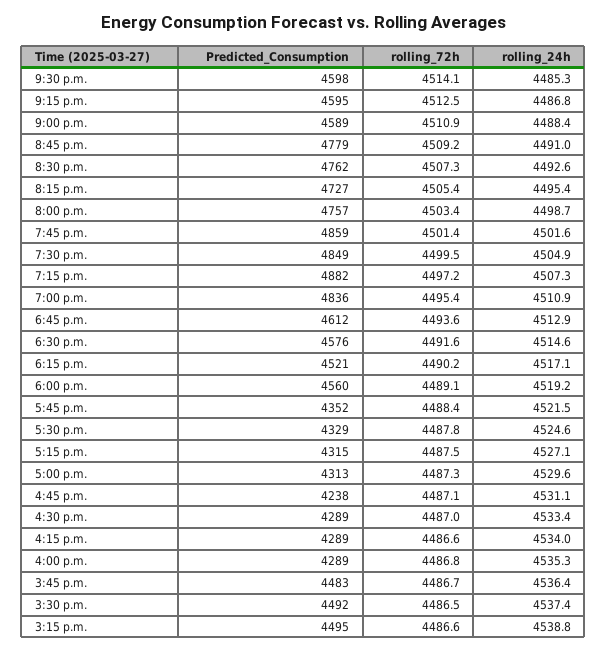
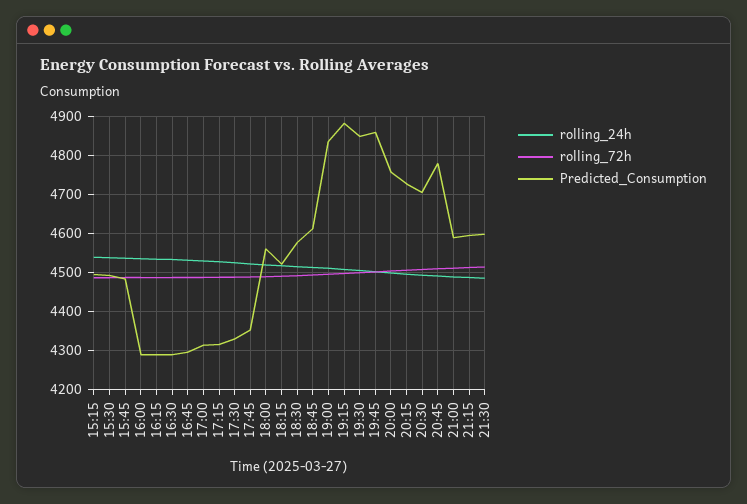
Predicted_Consumption, 8:30 p.m.: 4762 -> 4700
Predicted_Consumption, 4:45 p.m.: 4238 -> 4300

